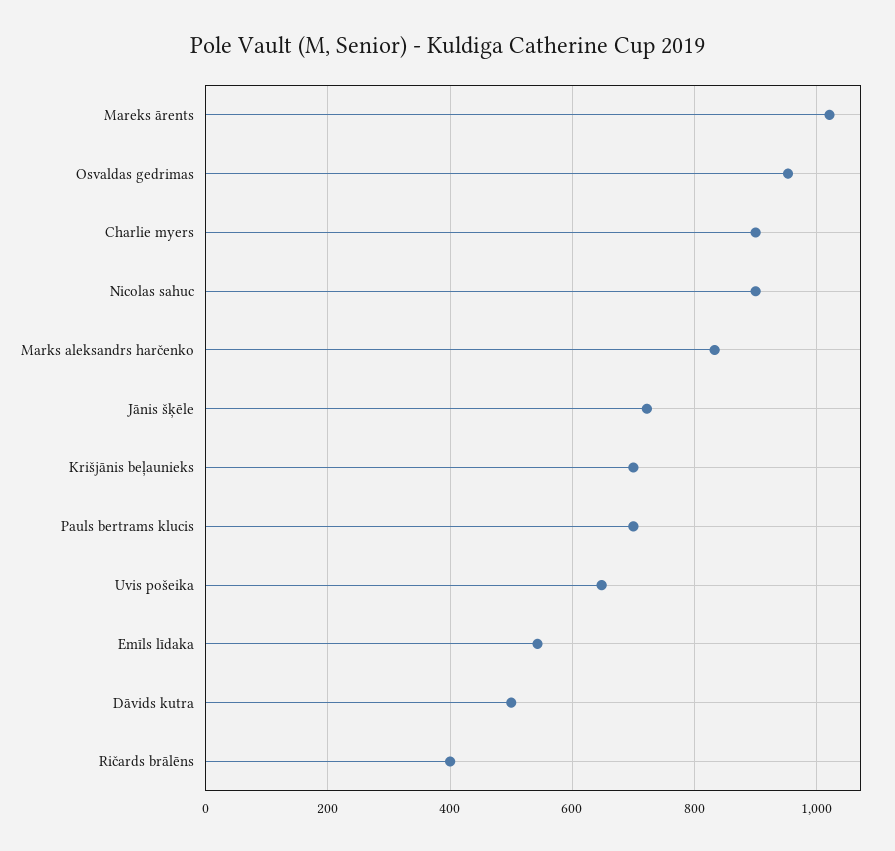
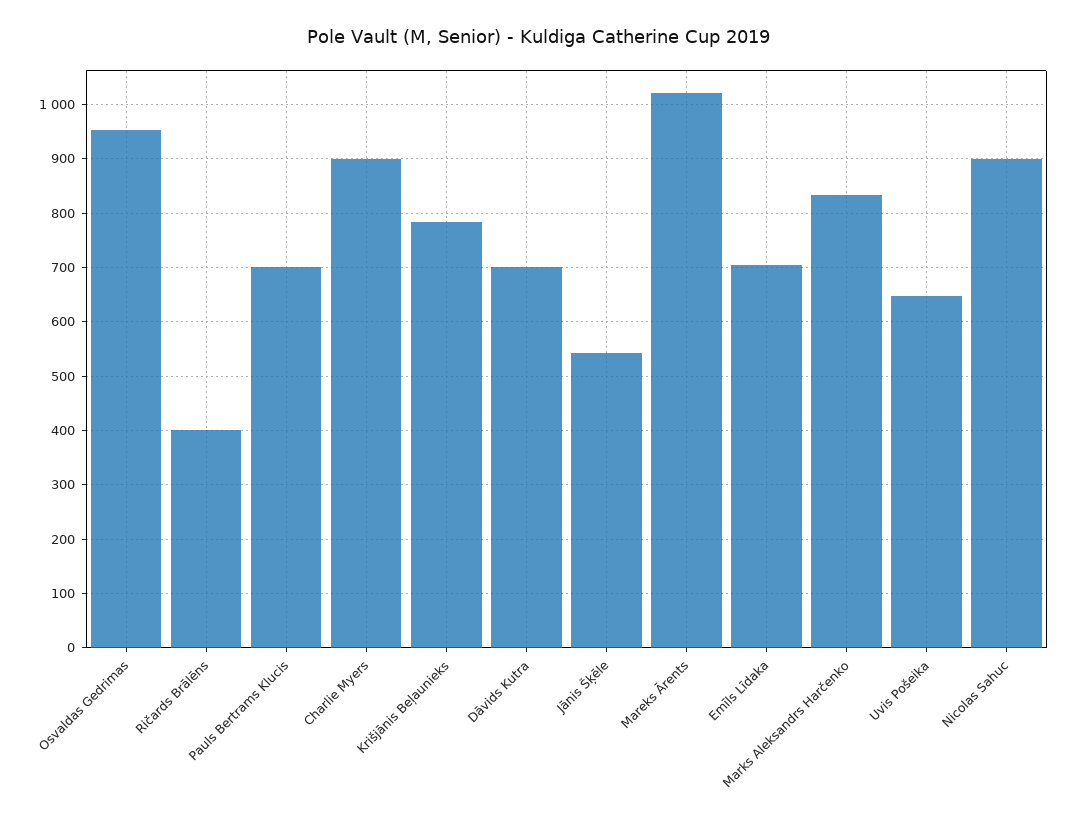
Jānis šķēle: 720 -> 540
Krišjānis beļaunieks: 700 -> 780
Emīls līdaka: 540 -> 700
Dāvids kutra: 500 -> 700

